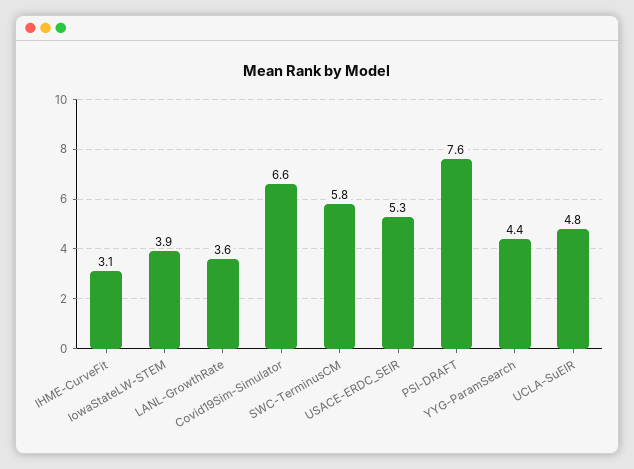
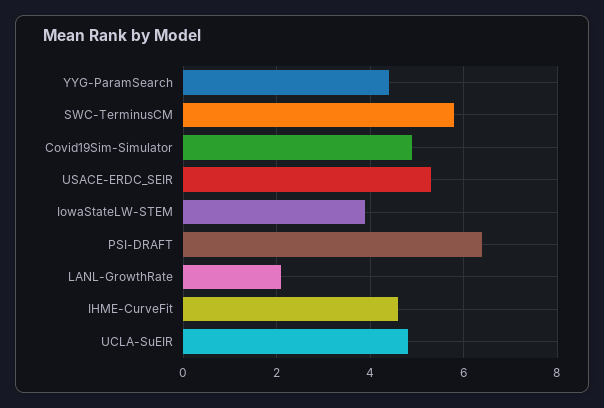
IHME-CurveFit: 3.1 -> 4.5
LANL-GrowthRate: 3.6 -> 2
Covid19Sim-Simulator: 6.6 -> 5
PSI-DRAFT: 7.6 -> 6.5

